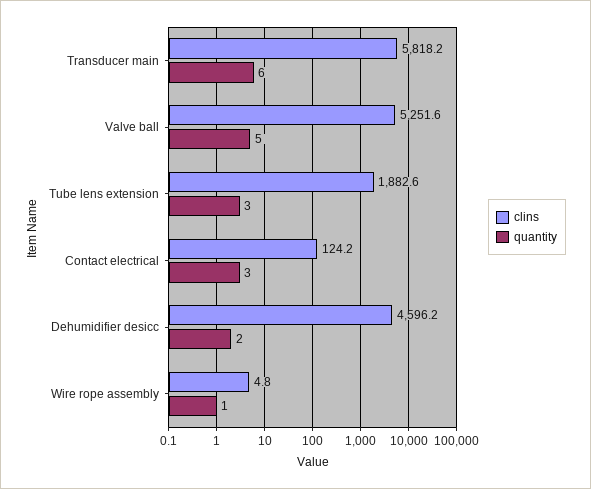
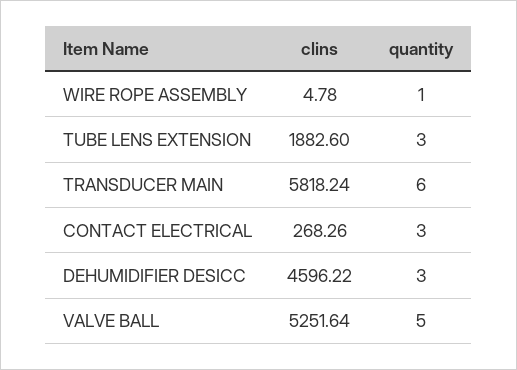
clins, Contact electrical: 124.2 -> 268.26
quantity, Dehumidifier desicc: 2 -> 3

